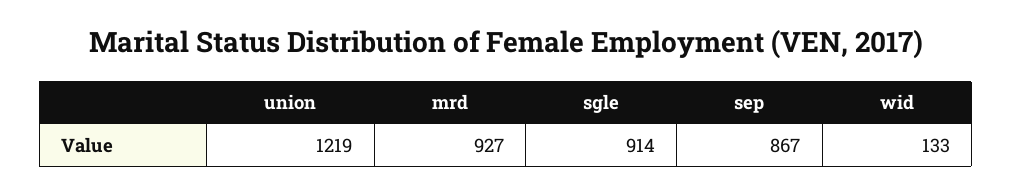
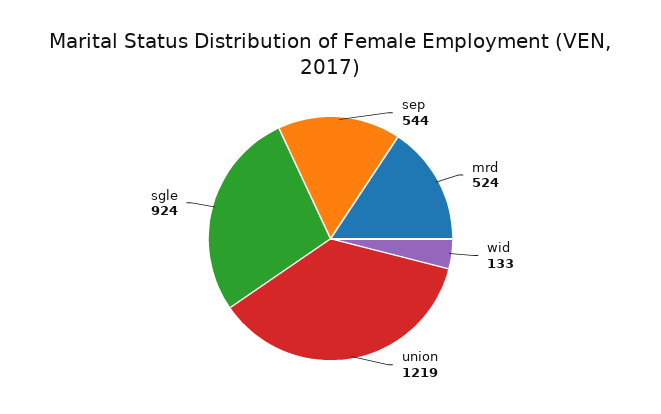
mrd: 927 -> 524
sgle: 914 -> 924
sep: 867 -> 544

